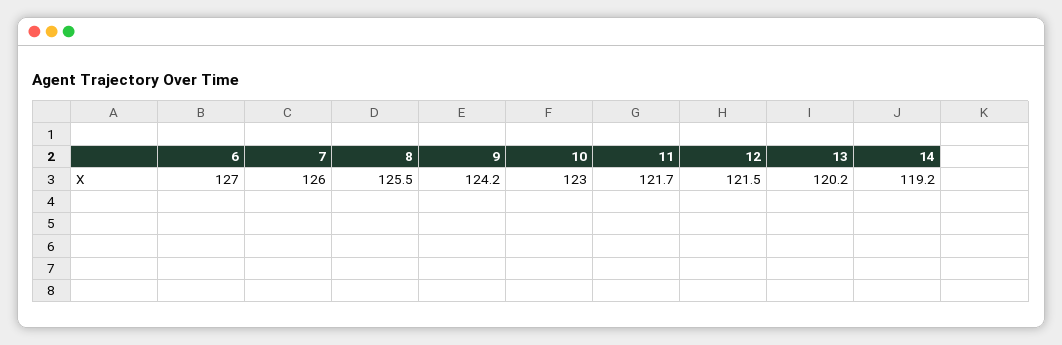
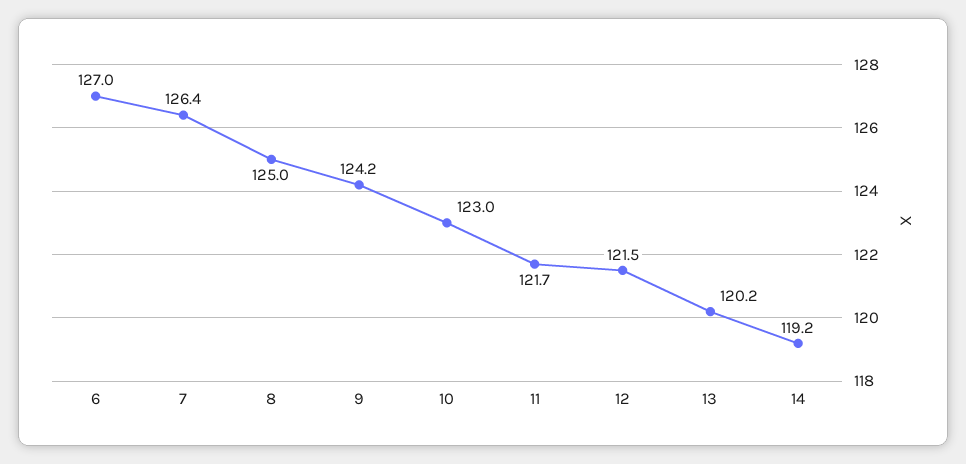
7: 126 -> 126.4
8: 125.5 -> 125

